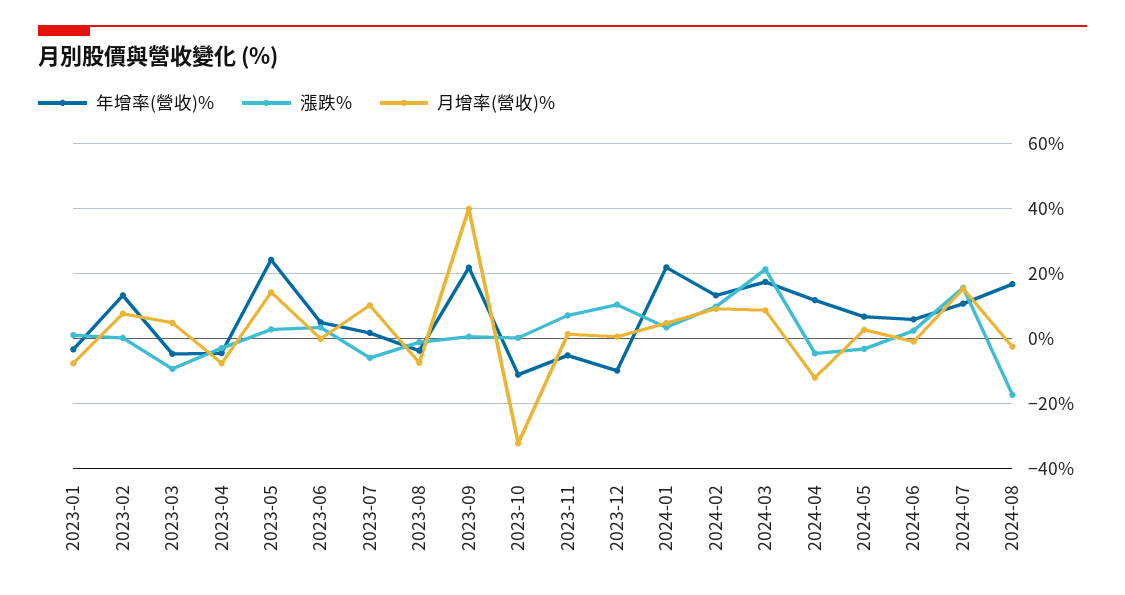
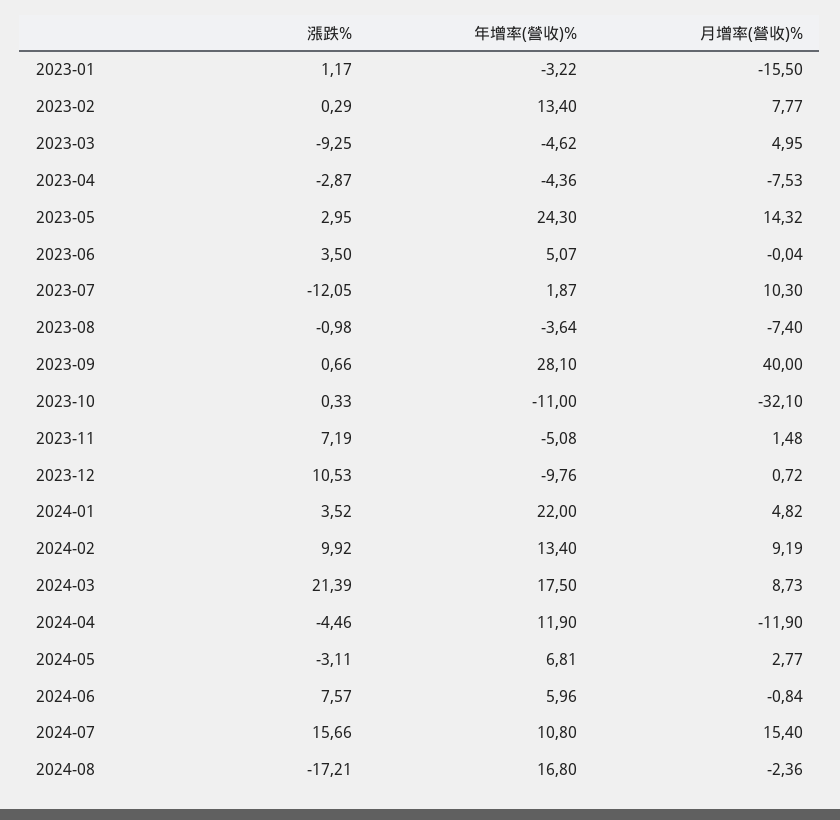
月增率(營收)%, 2023-01: -8 -> -15.5
漲跌%, 2023-07: -6 -> -12.05
年增率(營收)%, 2023-09: 22 -> 28.1
漲跌%, 2024-06: 2 -> 7.57

